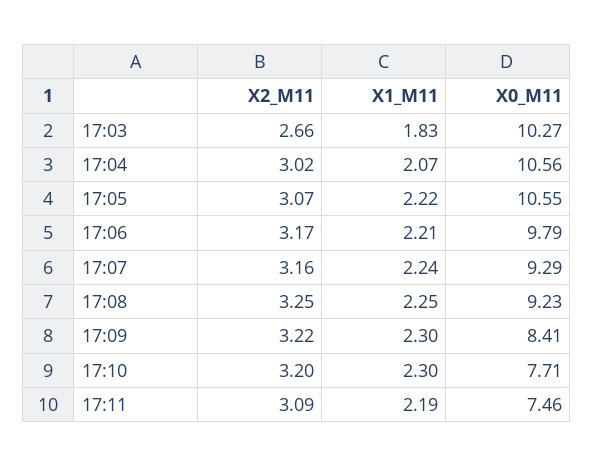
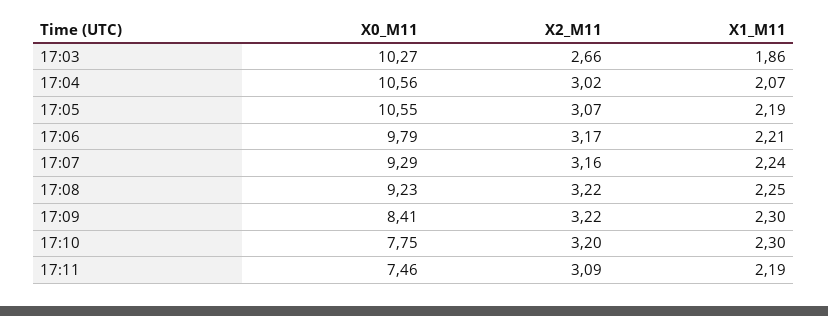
X1_M11, 17:03: 1.83 -> 1.86
X1_M11, 17:05: 2.22 -> 2.19
X2_M11, 17:08: 3.25 -> 3.22
X0_M11, 17:10: 7.71 -> 7.75

